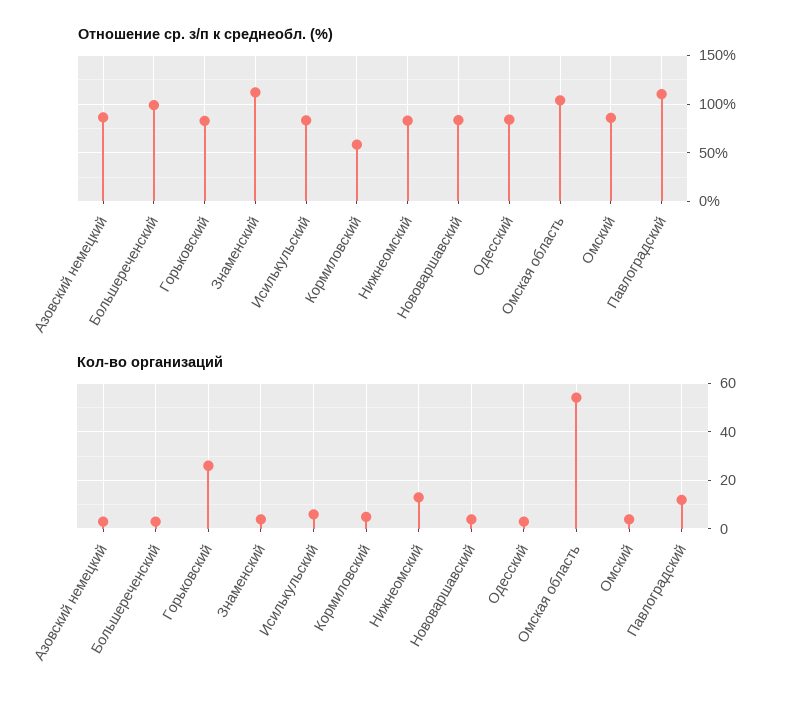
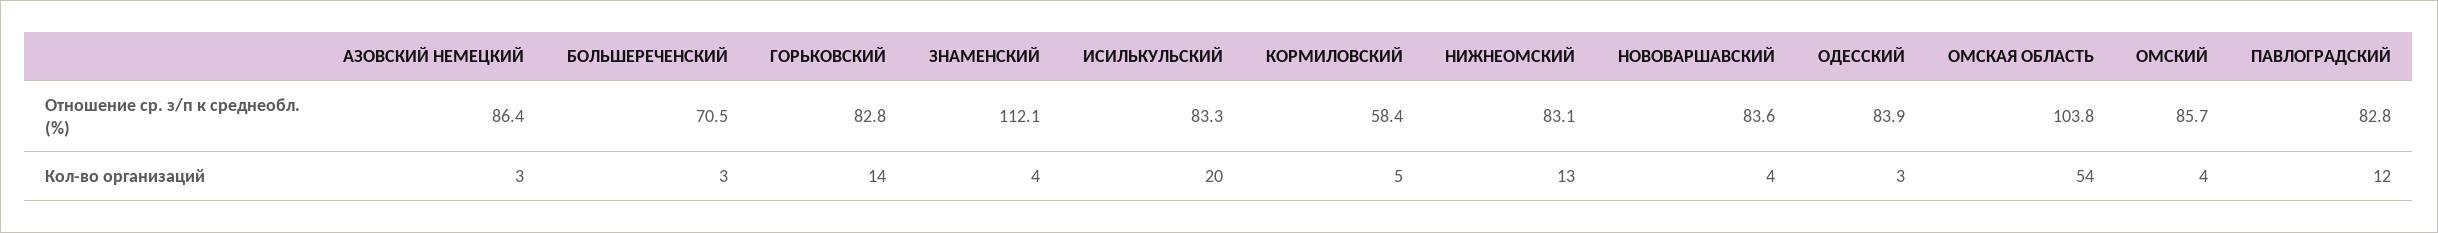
Отношение ср. з/п к среднеобл. (%), Большереченский: 100 -> 70.5
Отношение ср. з/п к среднеобл. (%), Павлоградский: 110 -> 82.8
Кол-во организаций, Горьковский: 25 -> 14
Кол-во организаций, Исилькульский: 5 -> 20

